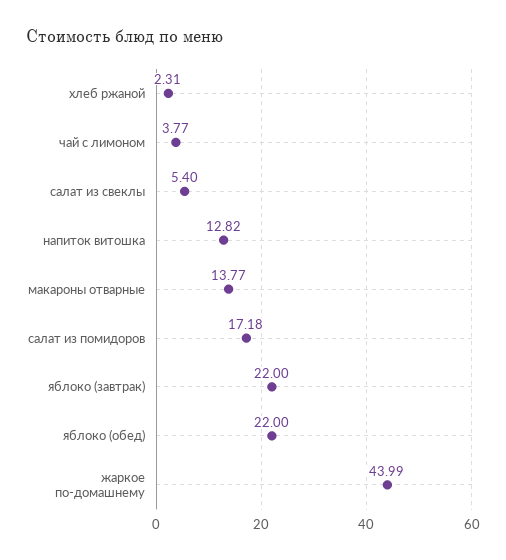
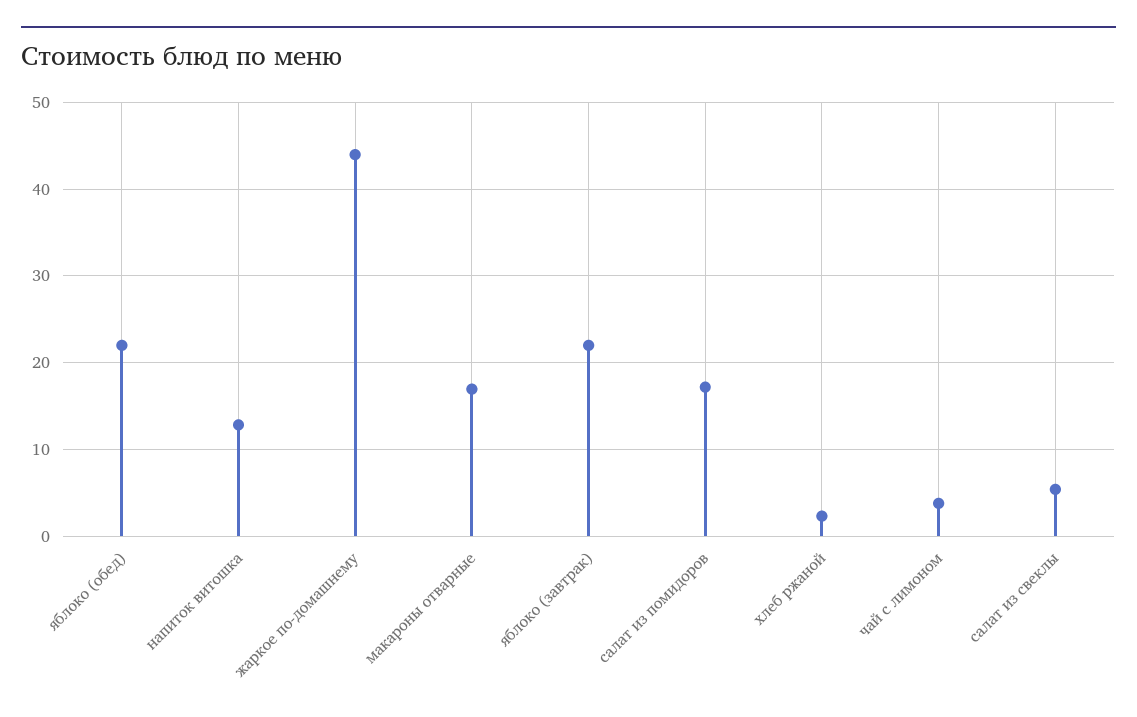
макароны отварные: 13.77 -> 17

